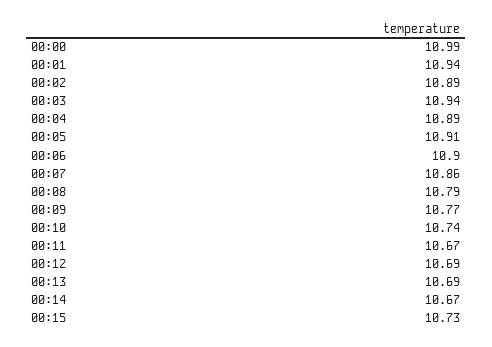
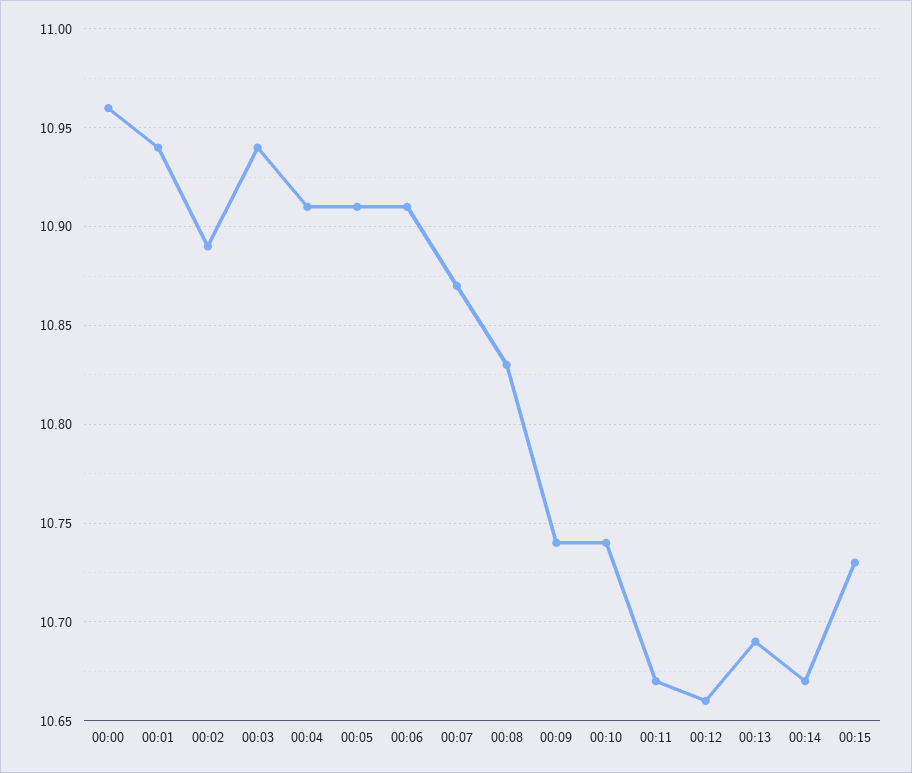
00:00: 10.99 -> 10.96
00:04: 10.89 -> 10.91
00:06: 10.9 -> 10.91
00:07: 10.86 -> 10.87
00:08: 10.79 -> 10.83
00:09: 10.77 -> 10.74
00:12: 10.69 -> 10.66

